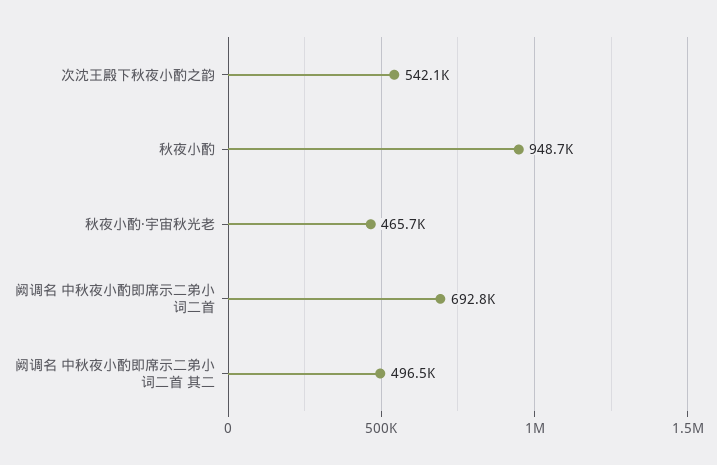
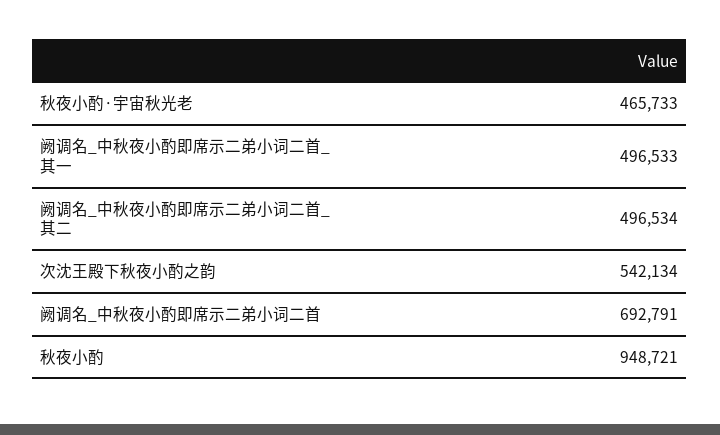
阙调名_中秋夜小酌即席示二弟小词二首_其一: none -> 496533

